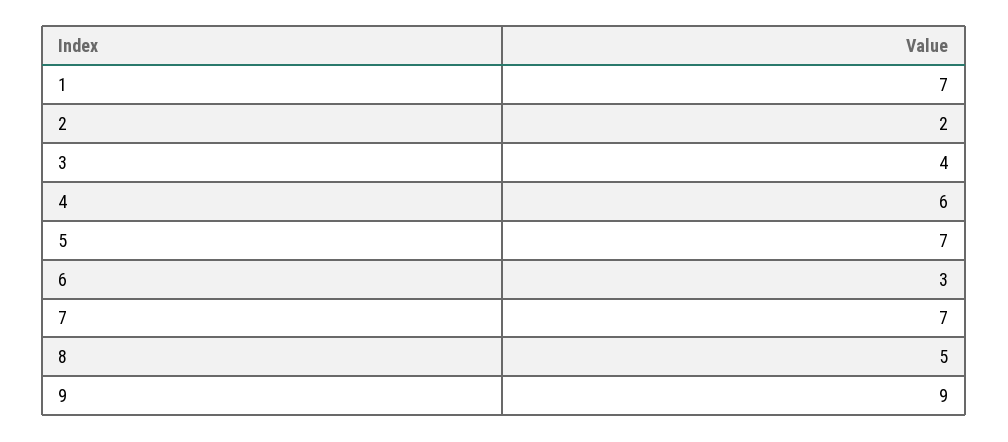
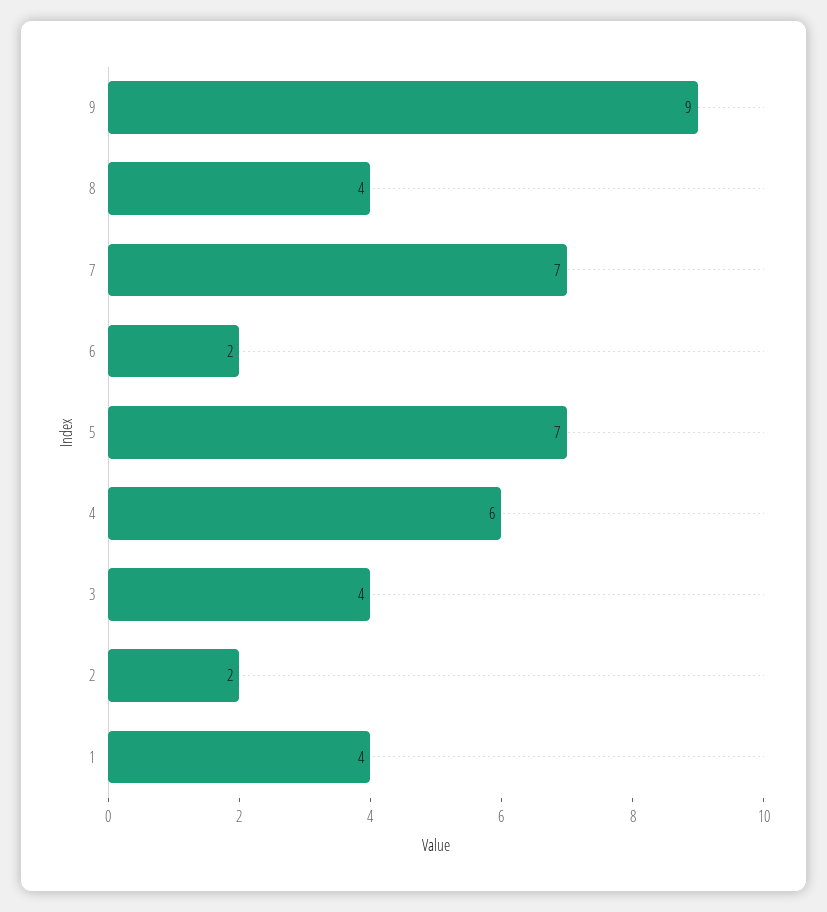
1: 7 -> 4
6: 3 -> 2
8: 5 -> 4

